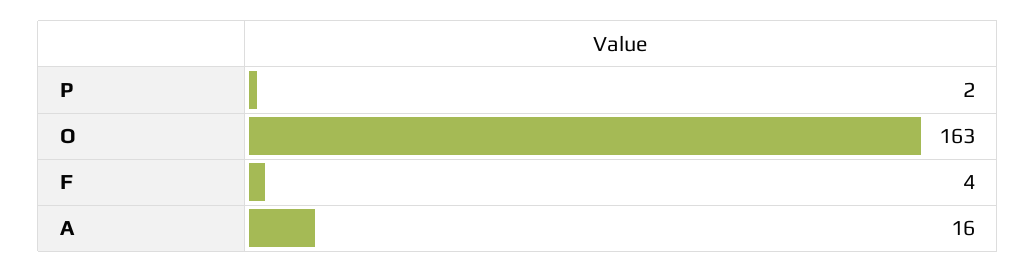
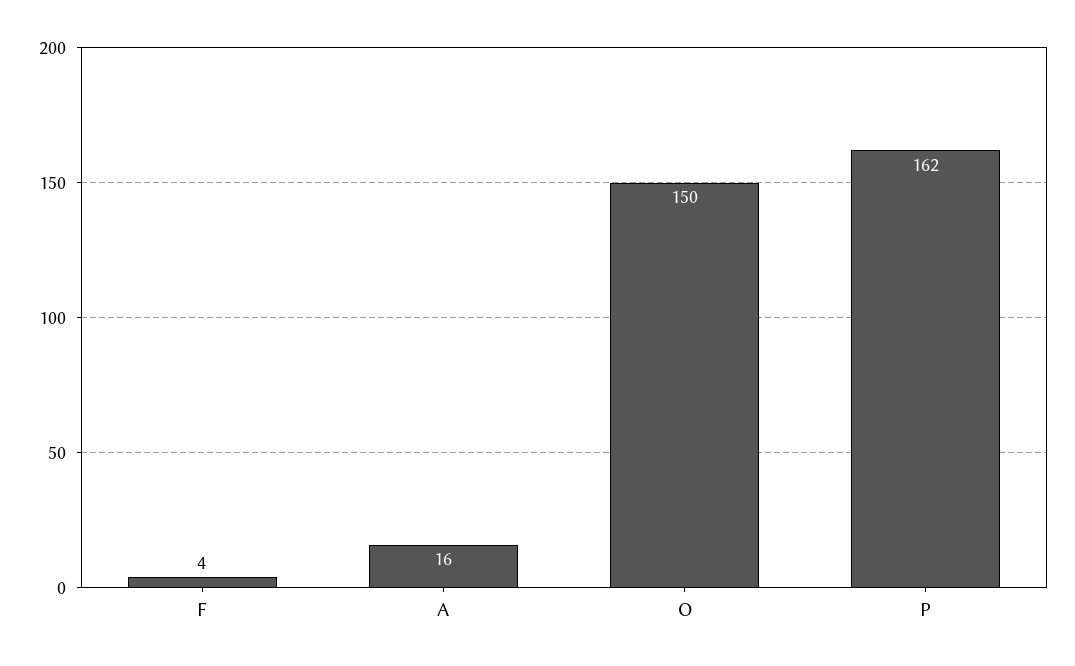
P: 2 -> 162
O: 163 -> 150

